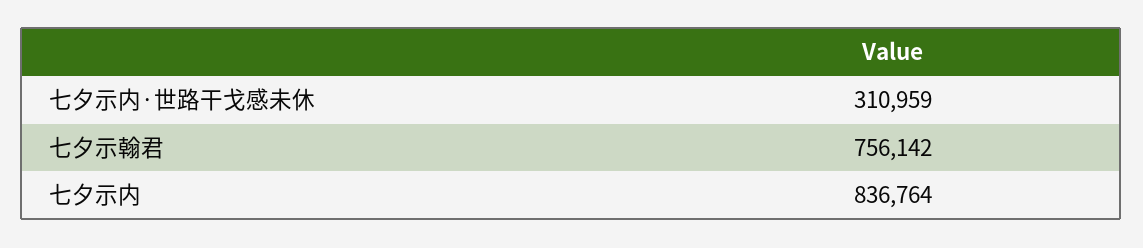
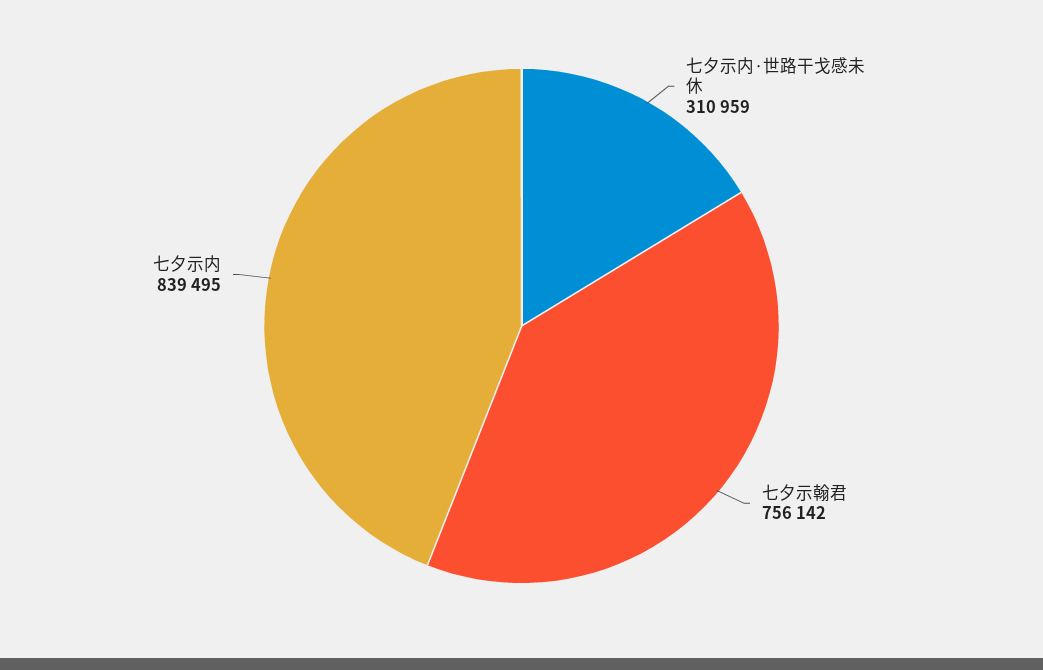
七夕示内: 836764 -> 839495

